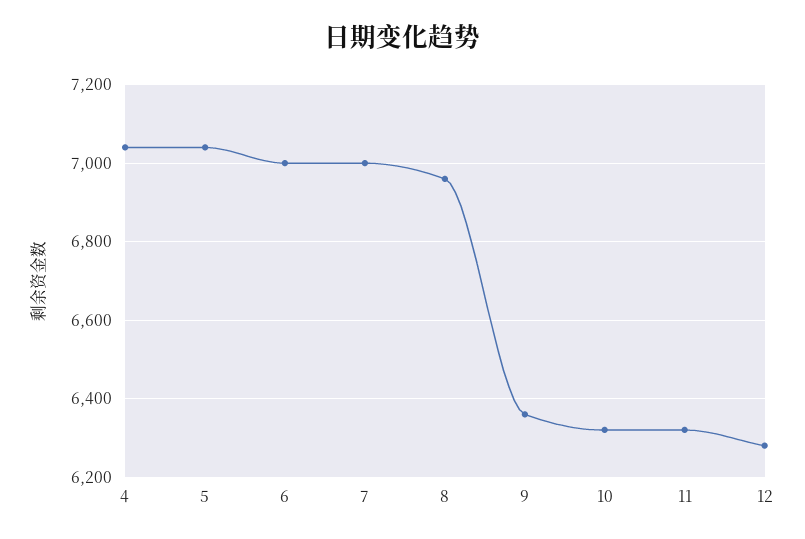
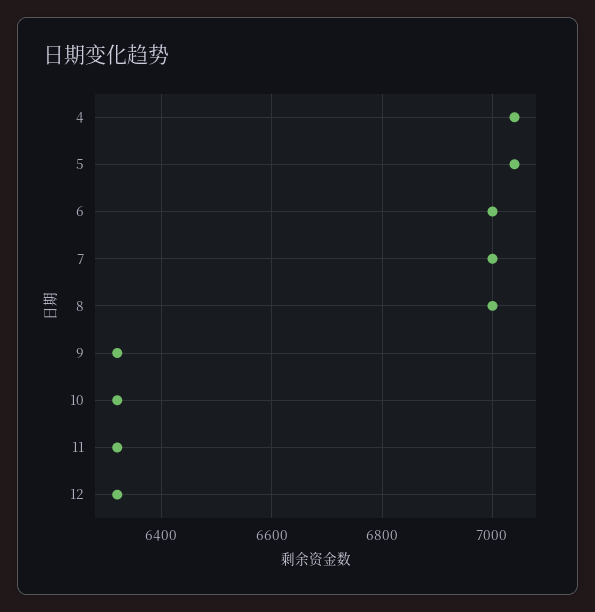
8: 6960 -> 7000
9: 6360 -> 6320
12: 6280 -> 6320

